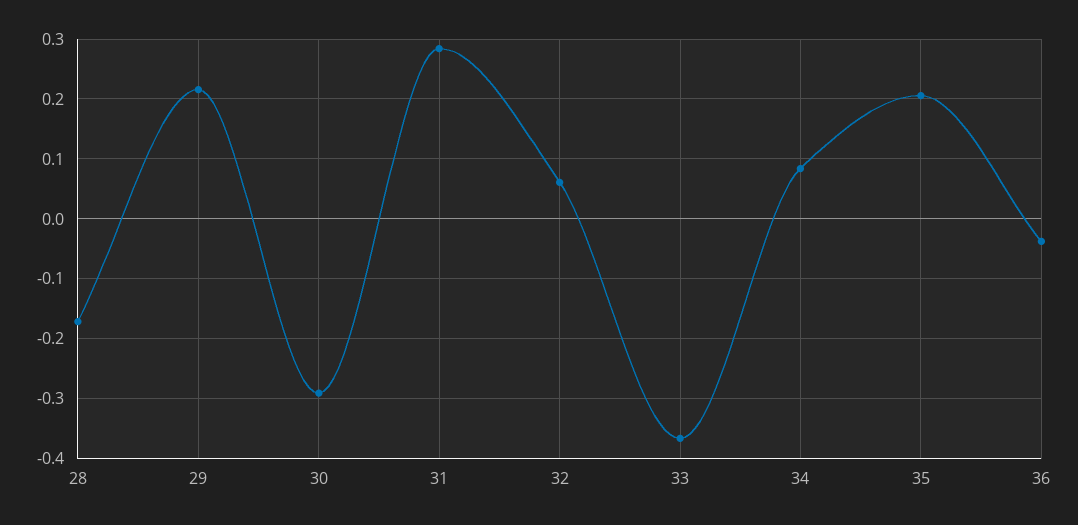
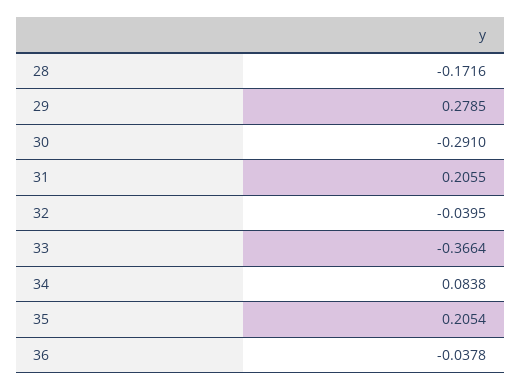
29: 0.22 -> 0.2785
31: 0.28 -> 0.2055
32: 0.06 -> -0.0395

